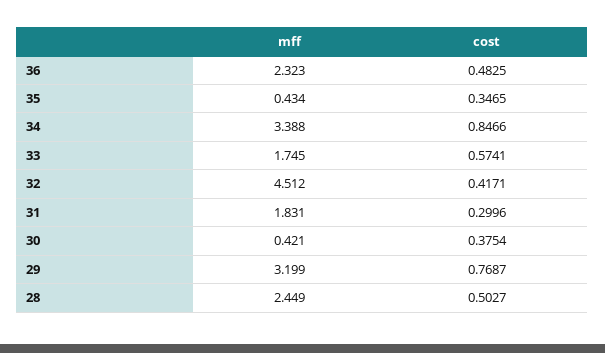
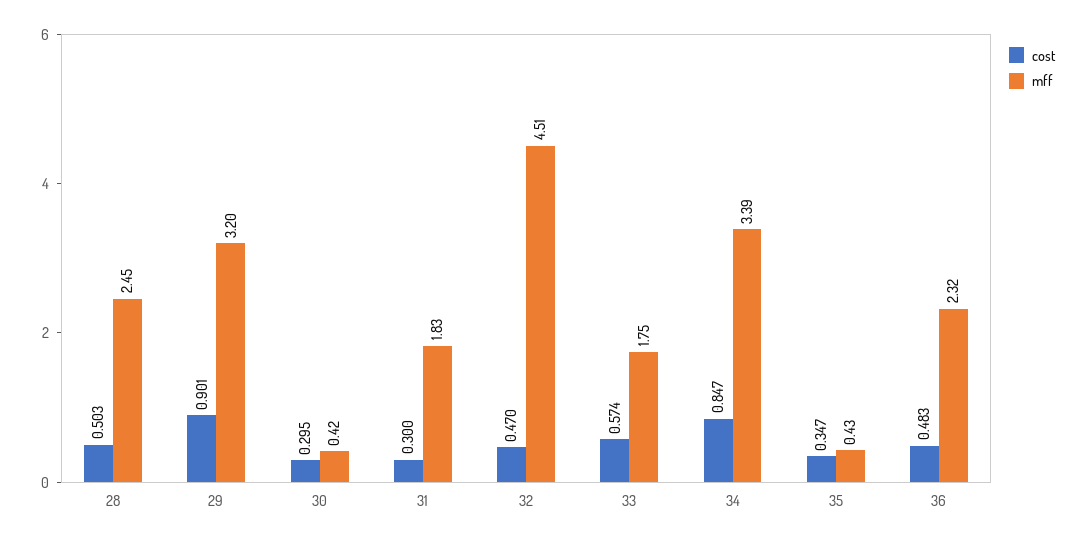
cost, 32: 0.4171 -> 0.47
cost, 30: 0.3754 -> 0.295
cost, 29: 0.7687 -> 0.901

